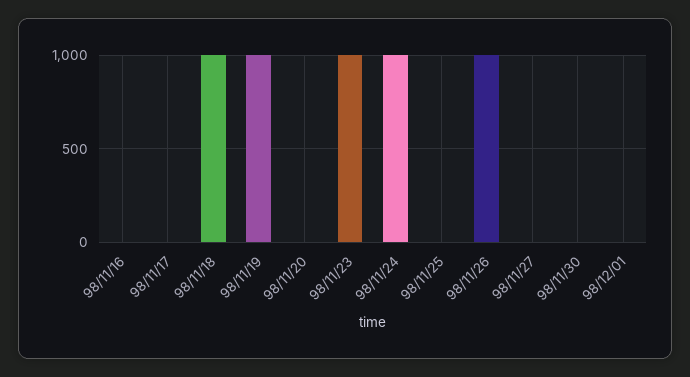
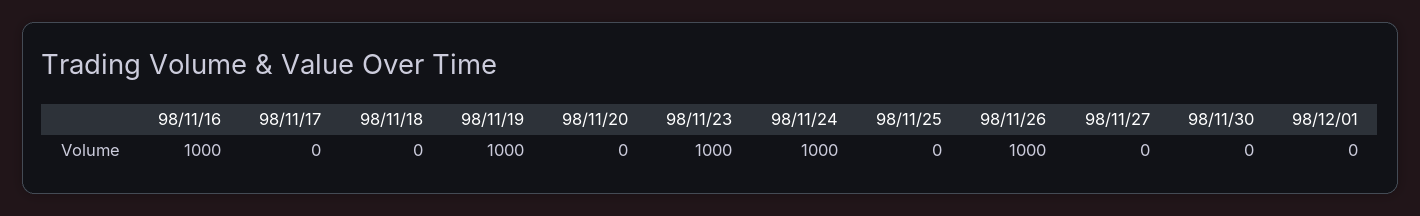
98/11/16: 0 -> 1000
98/11/18: 1000 -> 0

